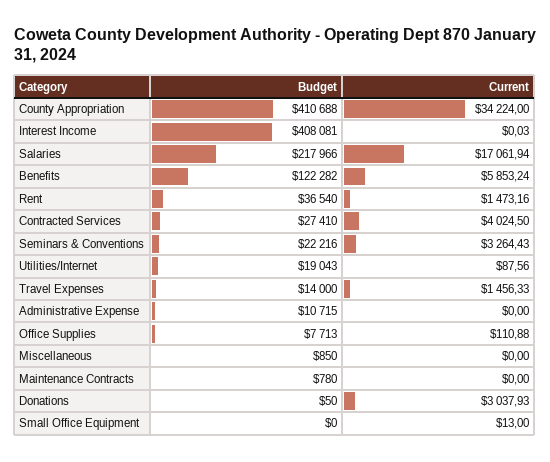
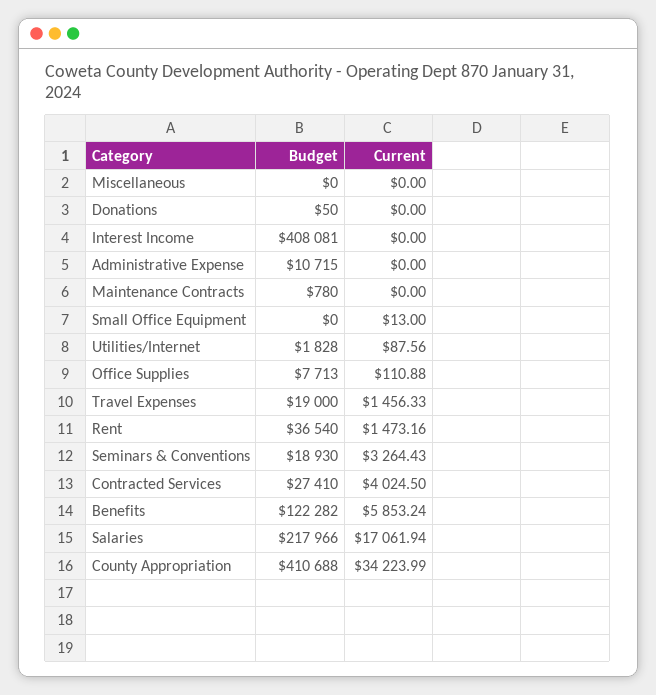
Current, County Appropriation: 34224 -> 34223.99
Current, Interest Income: 0.03 -> 0
Budget, Seminars & Conventions: 22216 -> 18930
Budget, Utilities/Internet: 19043 -> 1828
Budget, Travel Expenses: 14000 -> 19000
Budget, Miscellaneous: 850 -> 0
Current, Donations: 3037.93 -> 0

